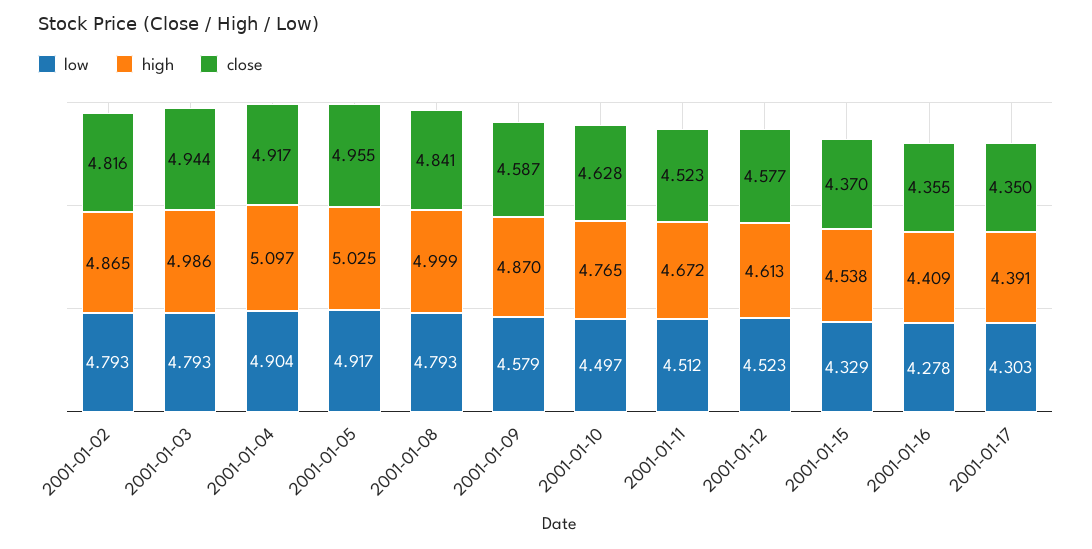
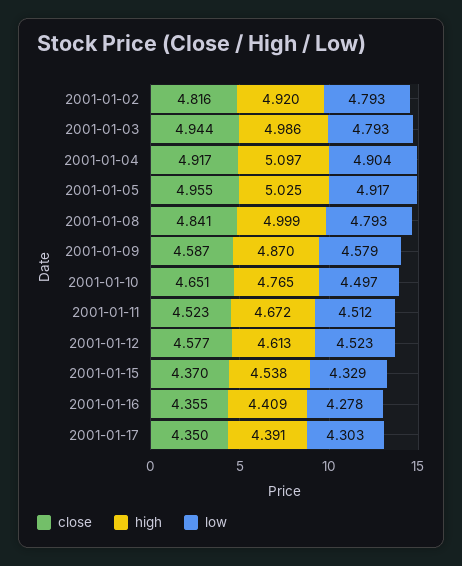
high, 2001-01-02: 4.865 -> 4.92
close, 2001-01-10: 4.628 -> 4.651

